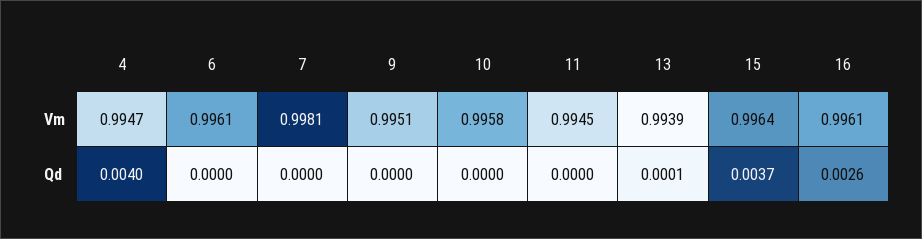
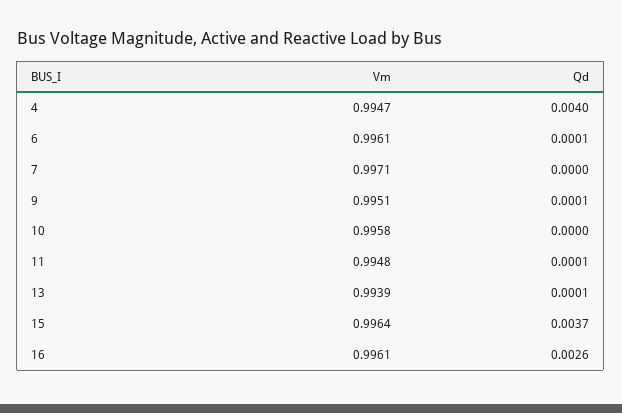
7, Vm: 0.9981 -> 0.9971
11, Vm: 0.9945 -> 0.9948
6, Qd: 0 -> 0.0001
9, Qd: 0 -> 0.0001
11, Qd: 0 -> 0.0001

